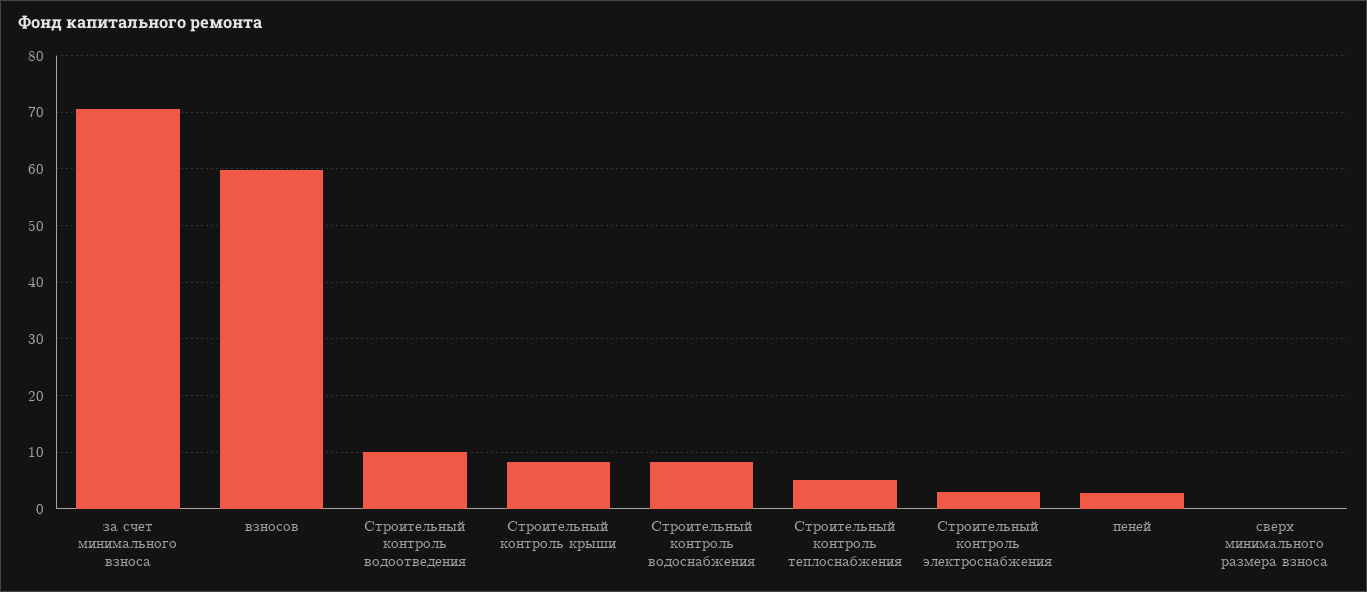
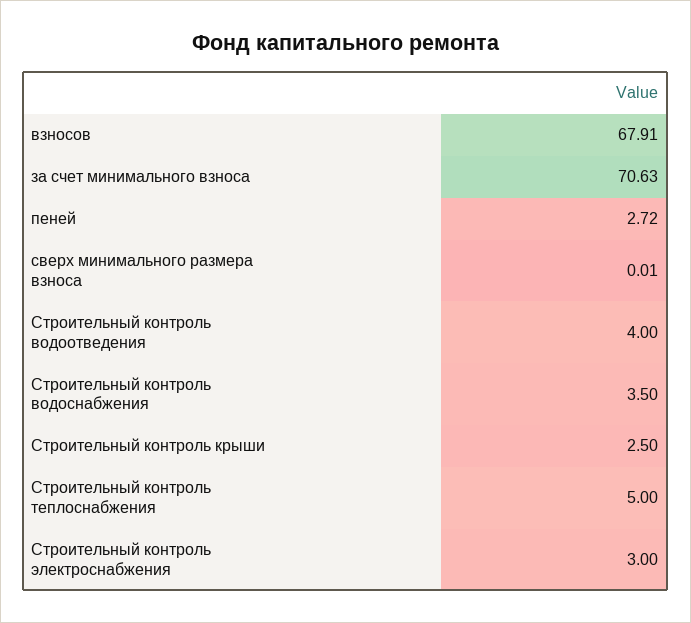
взносов: 60 -> 67.91
Строительный контроль водоотведения: 10 -> 4
Строительный контроль крыши: 8 -> 2.5
Строительный контроль водоснабжения: 8 -> 3.5

